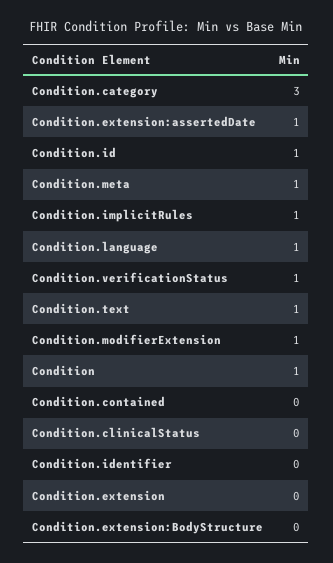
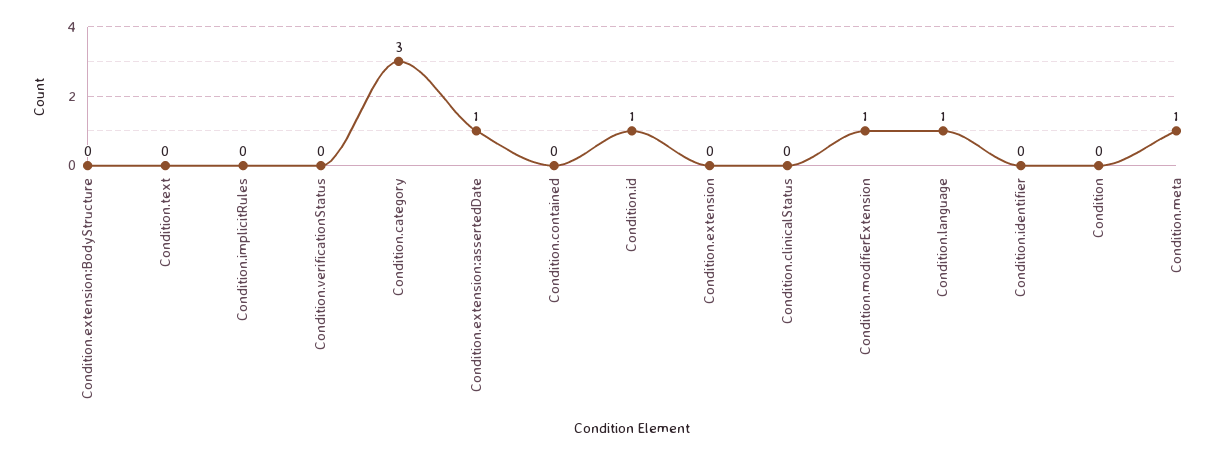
Condition.implicitRules: 1 -> 0
Condition.verificationStatus: 1 -> 0
Condition.text: 1 -> 0
Condition: 1 -> 0

